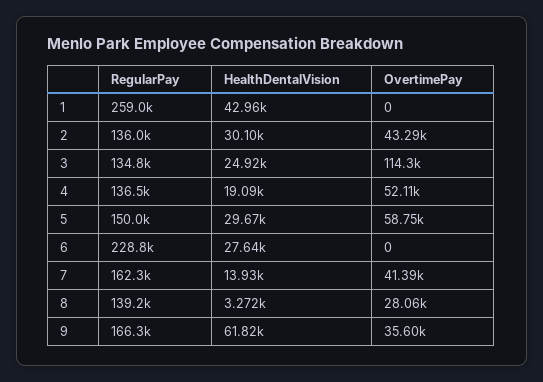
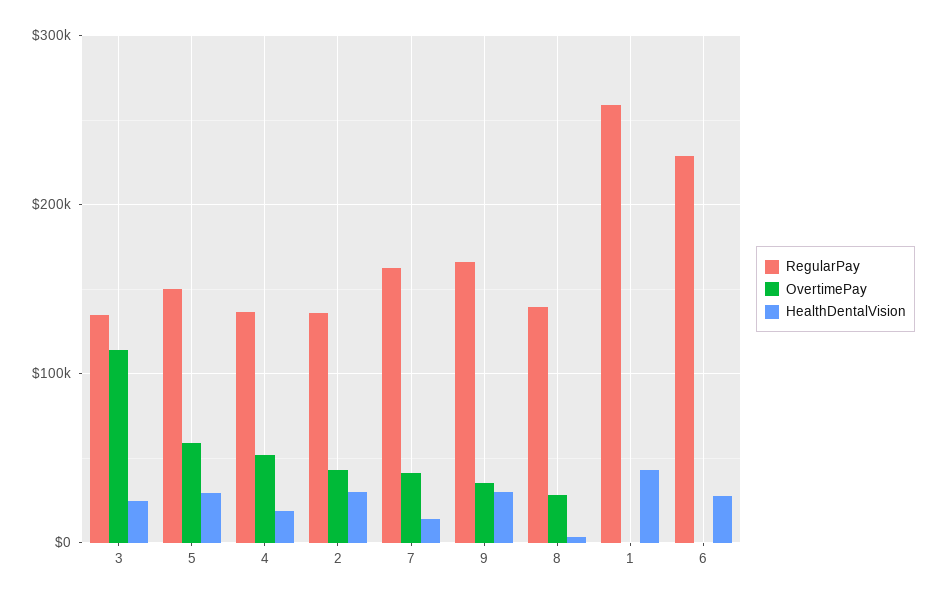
HealthDentalVision, 9: 61820 -> 30000

